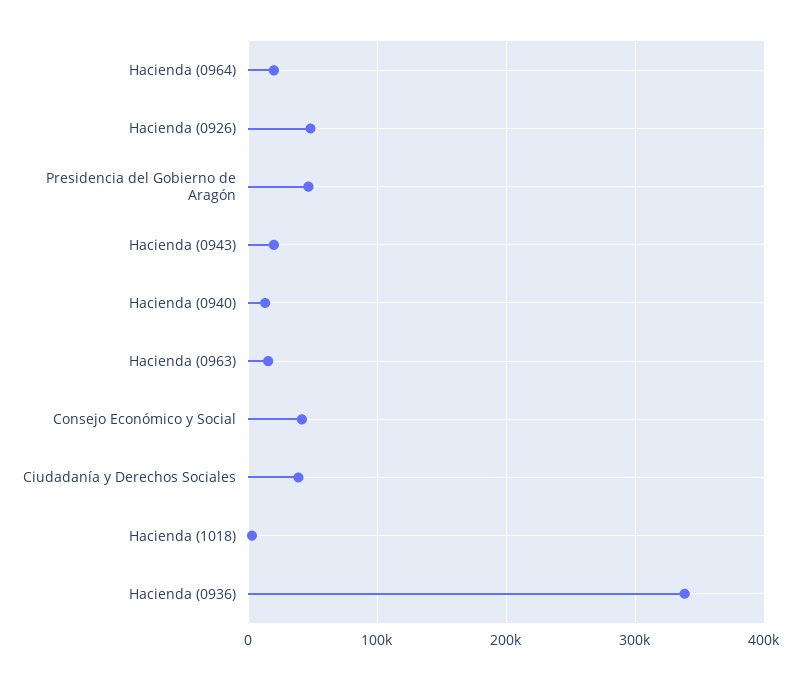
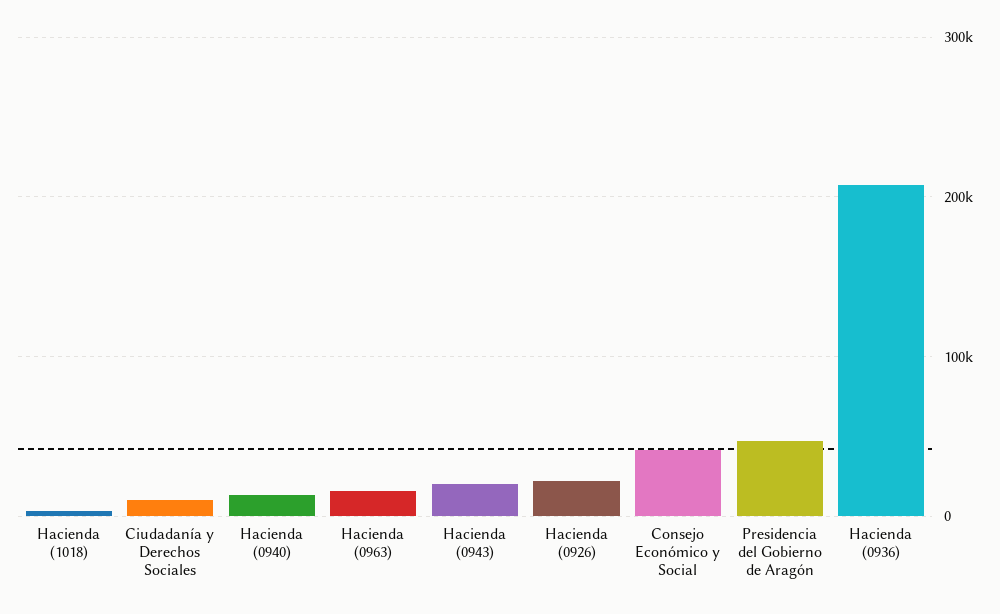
Hacienda (0964): 20000 -> none
Hacienda (0926): 50000 -> 20000
Ciudadanía y Derechos Sociales: 40000 -> 10000
Hacienda (0936): 340000 -> 210000

